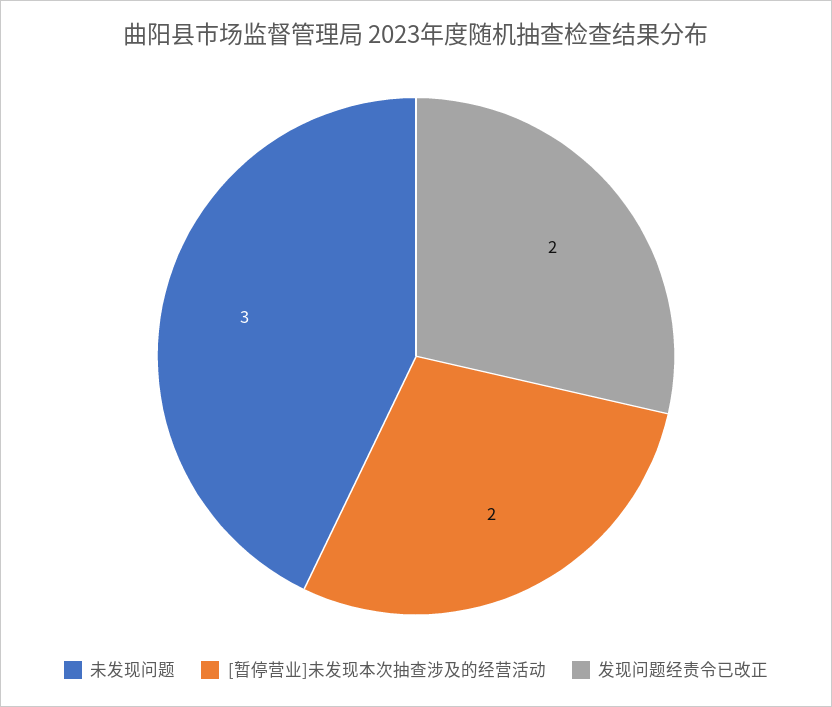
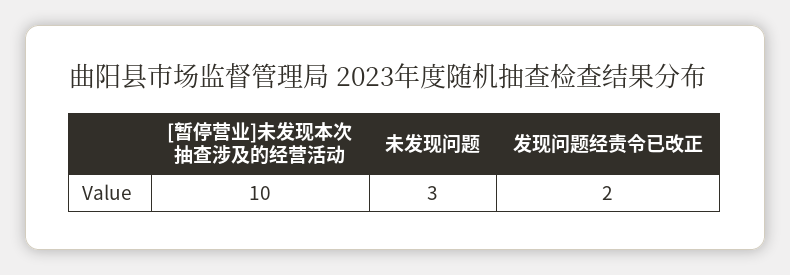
[暂停营业]未发现本次抽查涉及的经营活动: 2 -> 10

